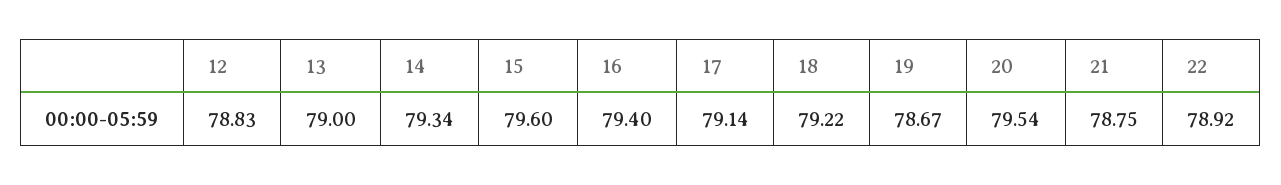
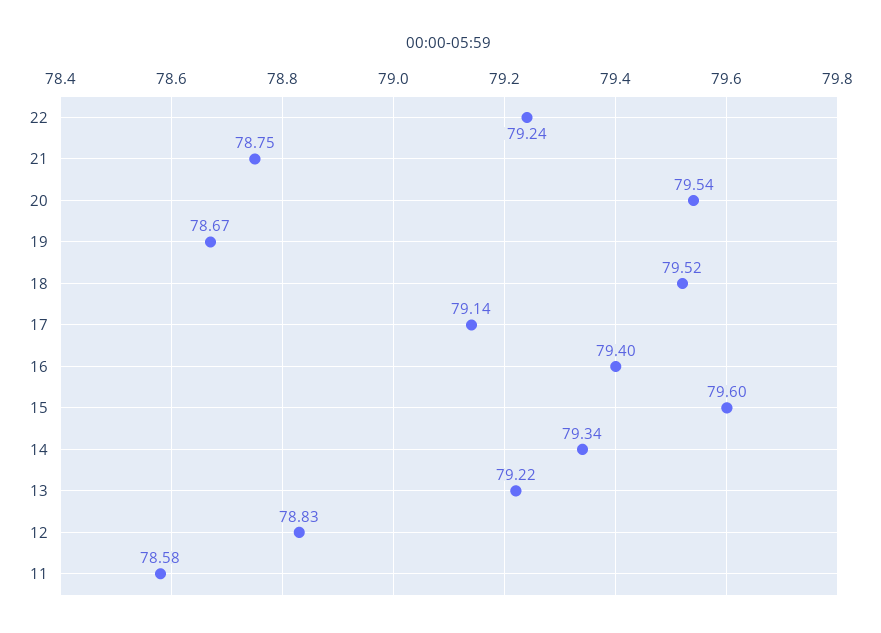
13: 79 -> 79.22
18: 79.22 -> 79.52
22: 78.92 -> 79.24
11: none -> 78.58

